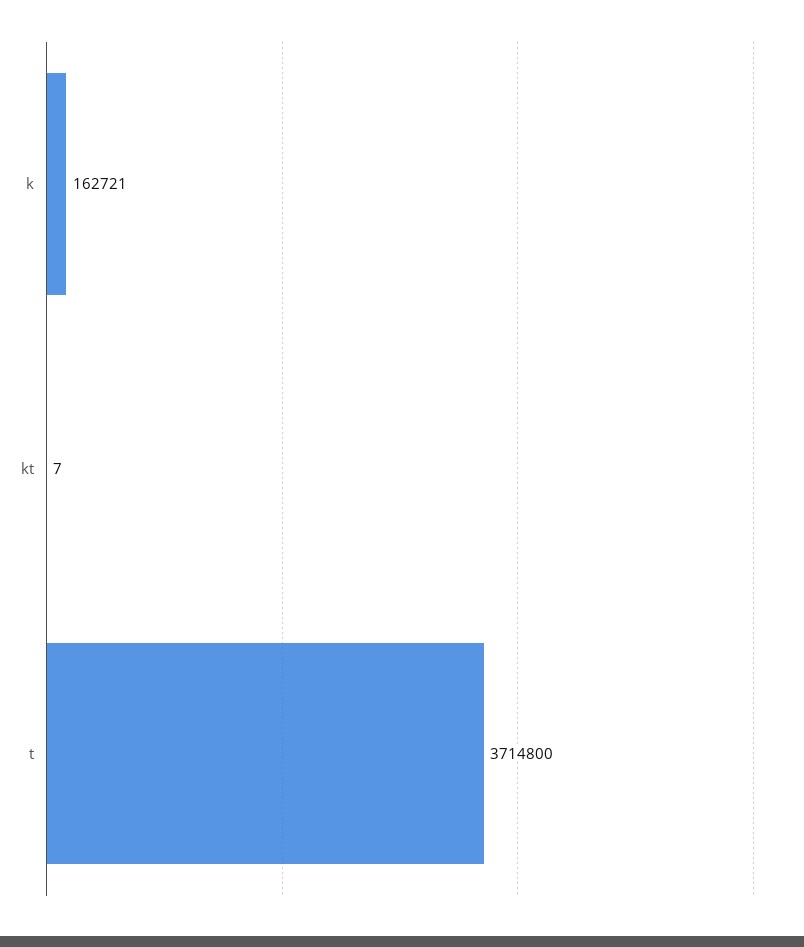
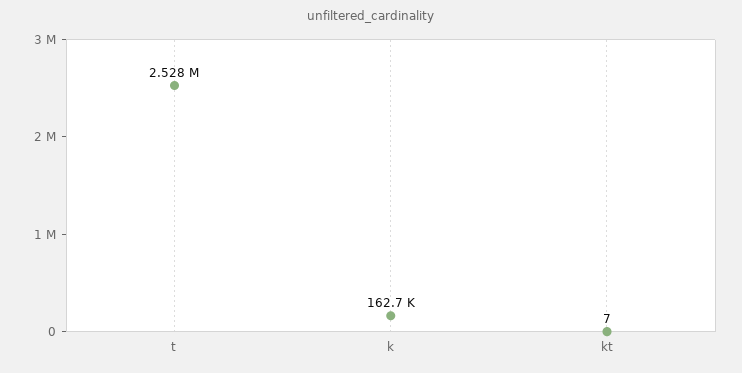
t: 3714800 -> 2528000

